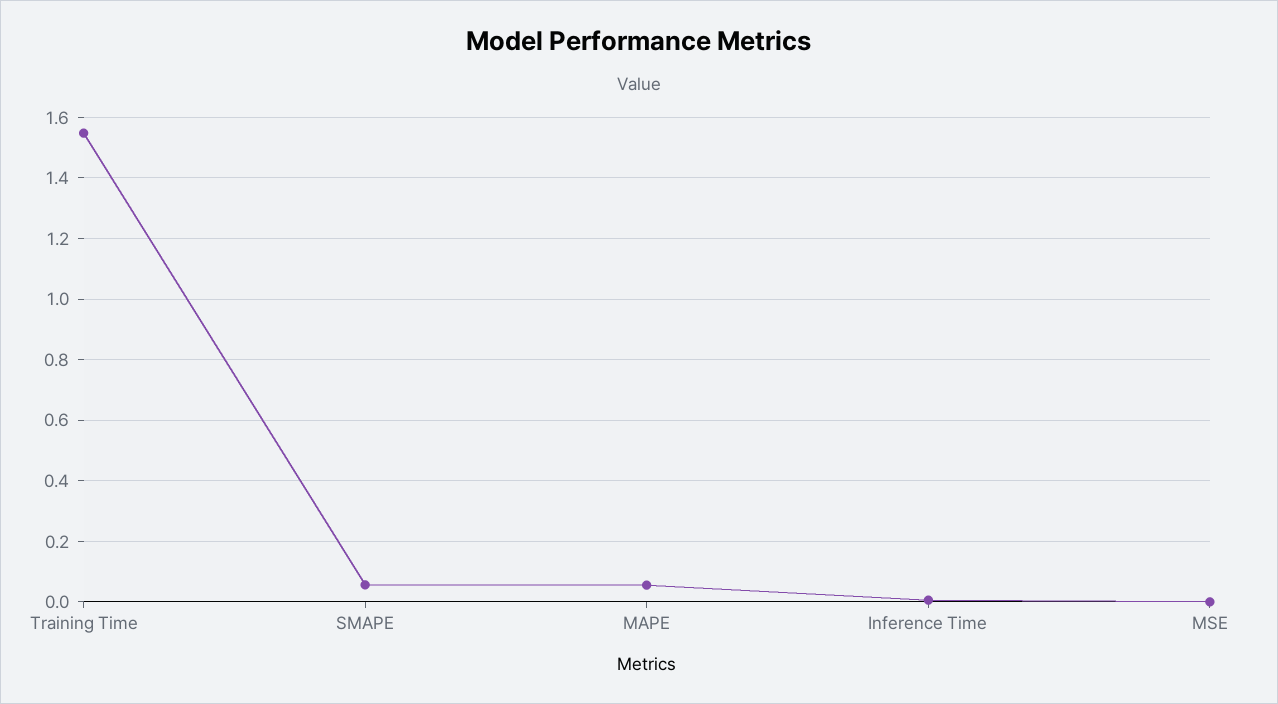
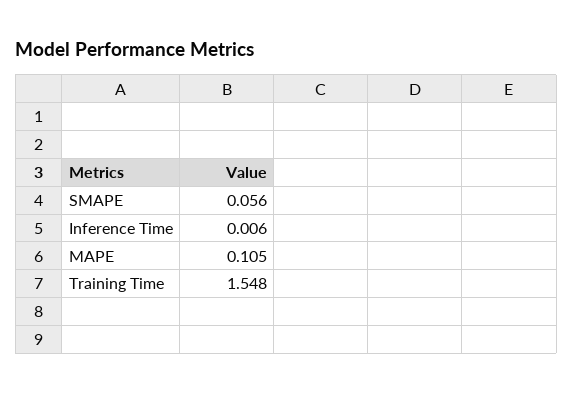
MAPE: 0.06 -> 0.105
MSE: 0 -> none

